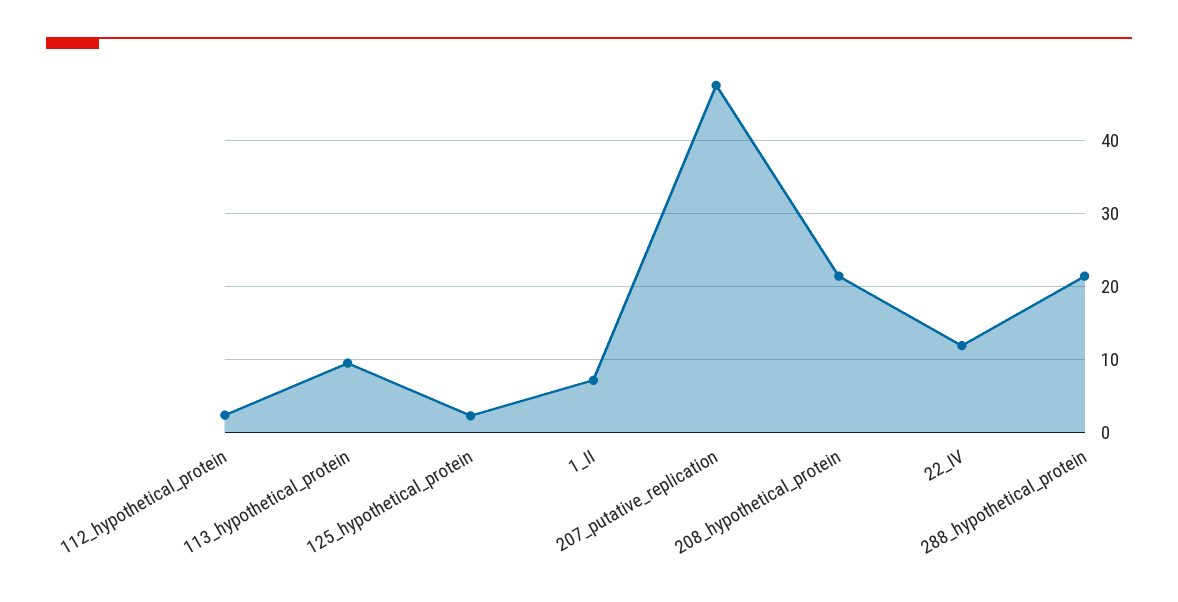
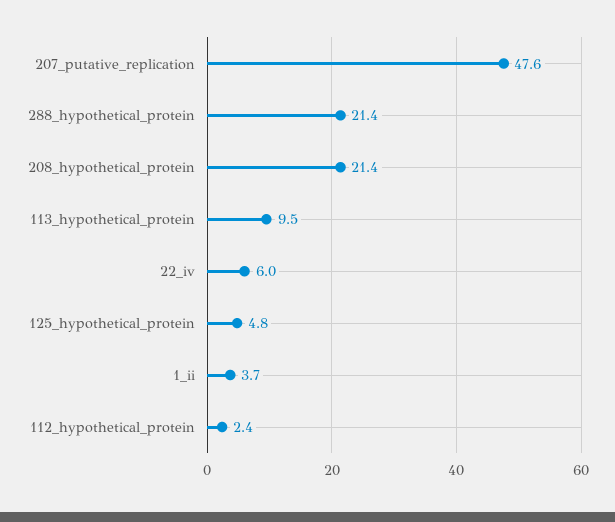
125_hypothetical_protein: 2 -> 4.8
1_II: 7 -> 3.7
22_IV: 12 -> 6

